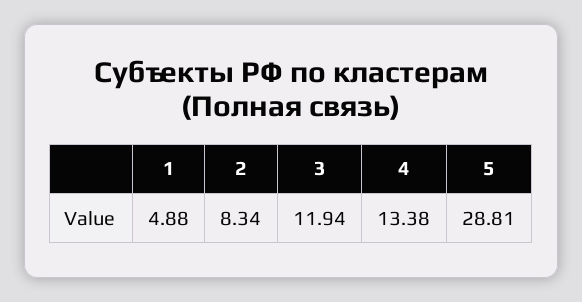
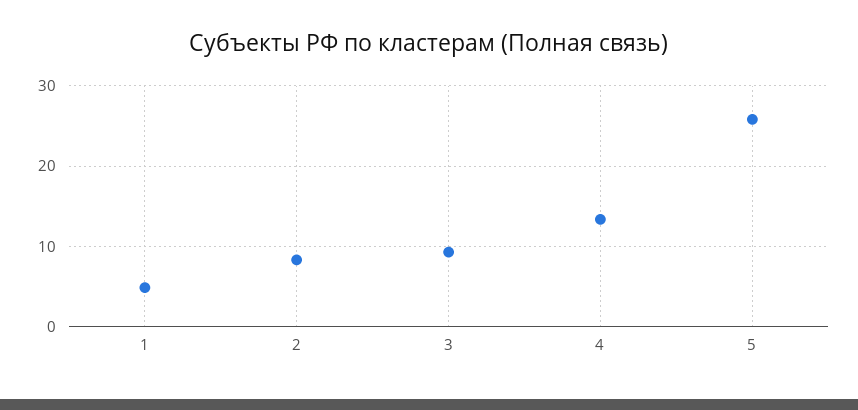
3: 11.94 -> 9
5: 28.81 -> 26

